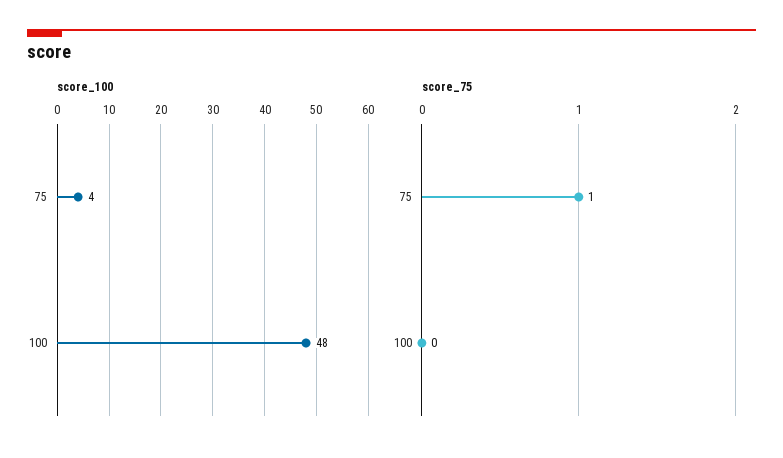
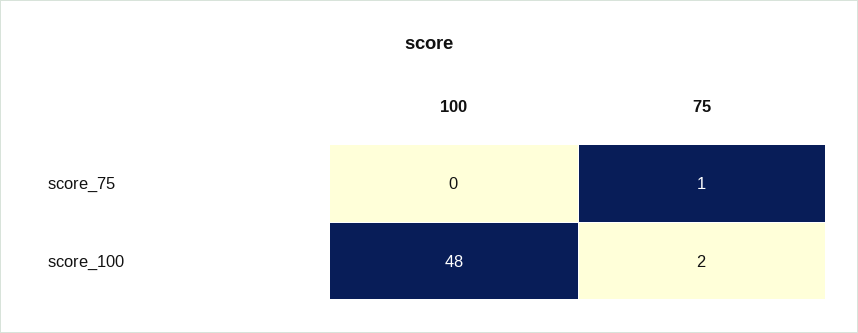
score_100, 75: 4 -> 2

